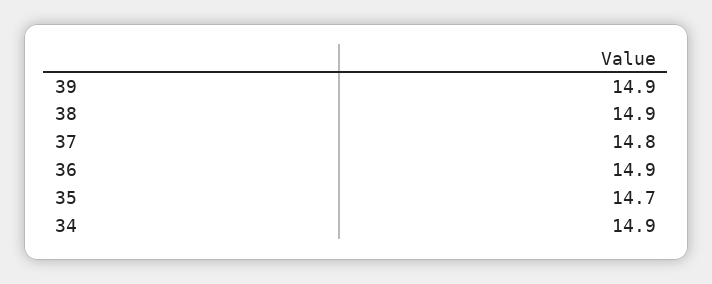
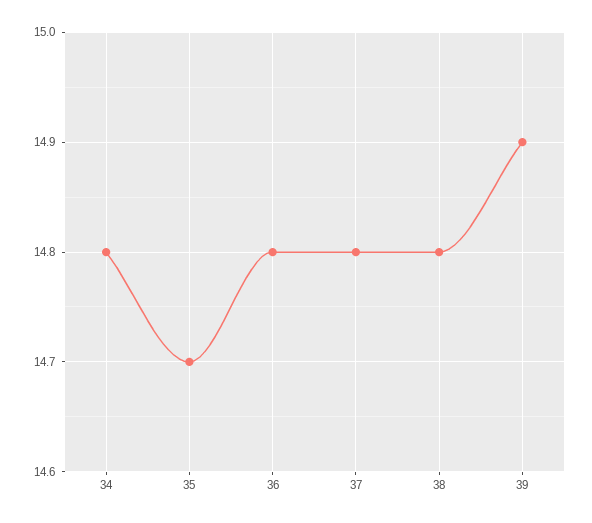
38: 14.9 -> 14.8
36: 14.9 -> 14.8
34: 14.9 -> 14.8

